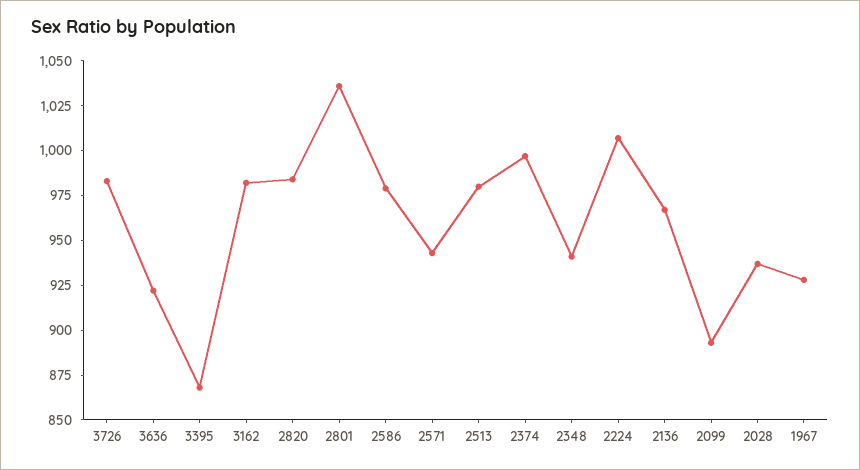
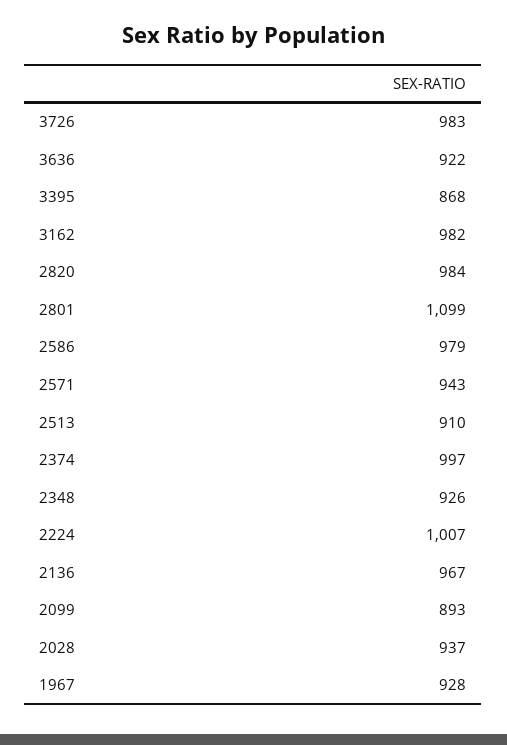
2801: 1035 -> 1099
2513: 980 -> 910
2348: 940 -> 926

